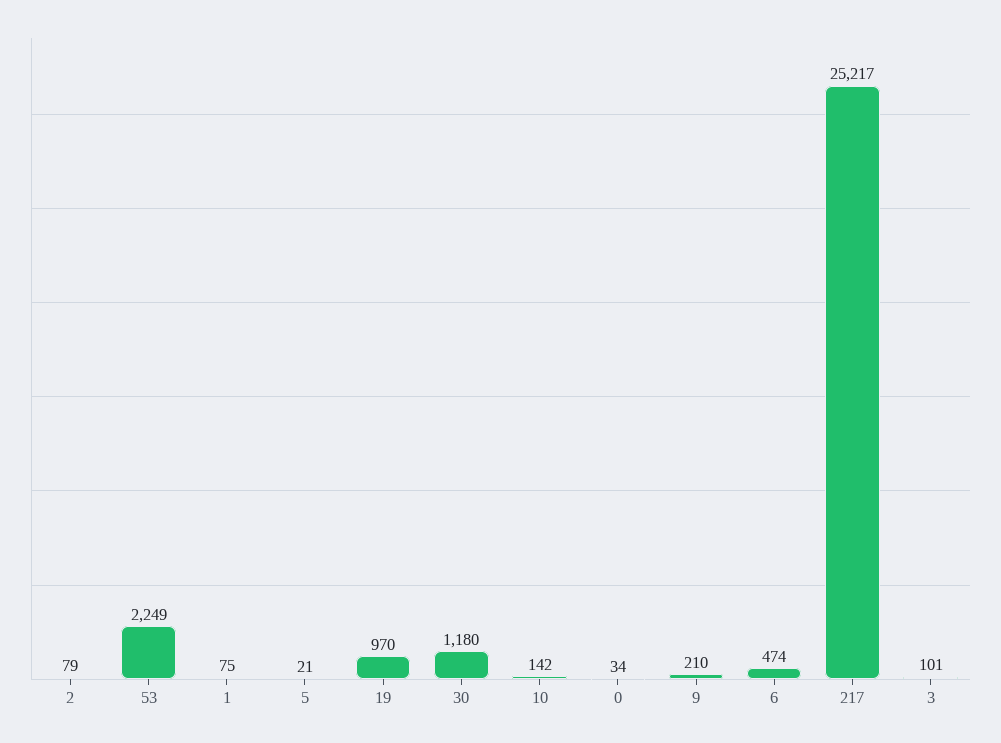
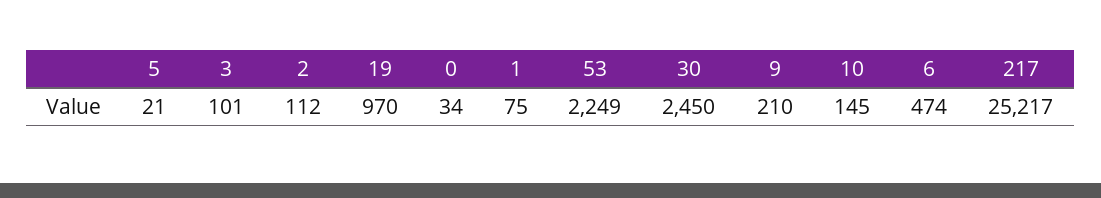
2: 79 -> 112
30: 1180 -> 2450
10: 142 -> 145

